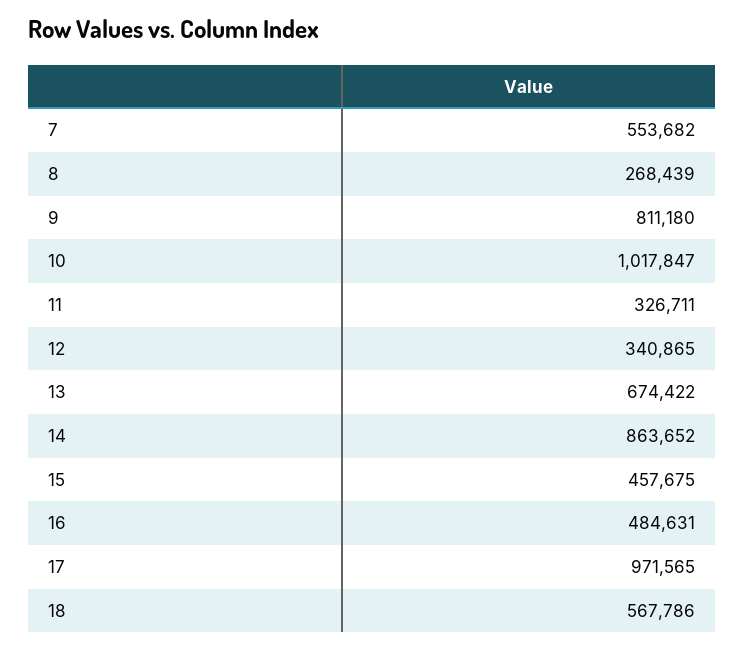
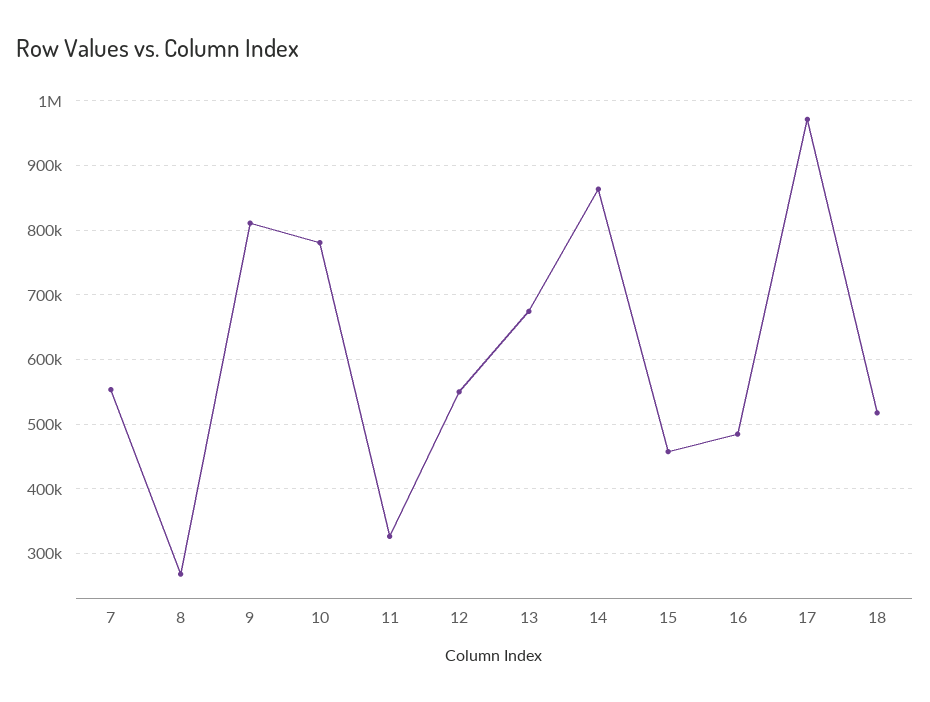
10: 1017847 -> 780000
12: 340865 -> 550000
18: 567786 -> 520000

